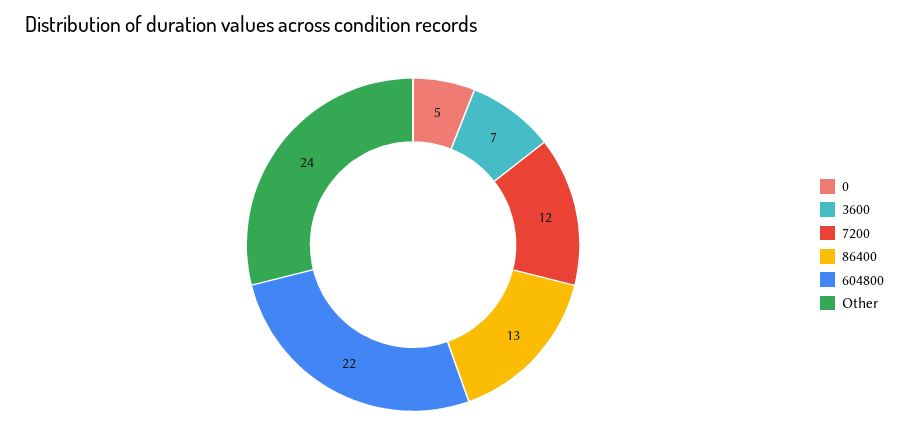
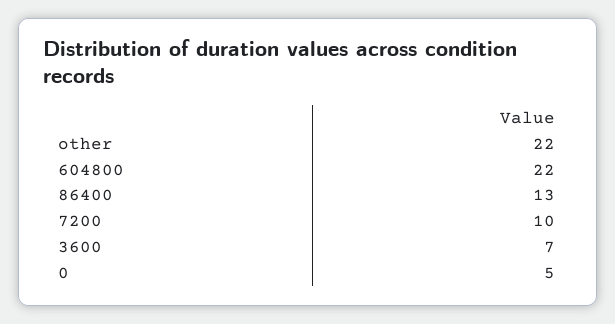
7200: 12 -> 10
Other: 24 -> 22

